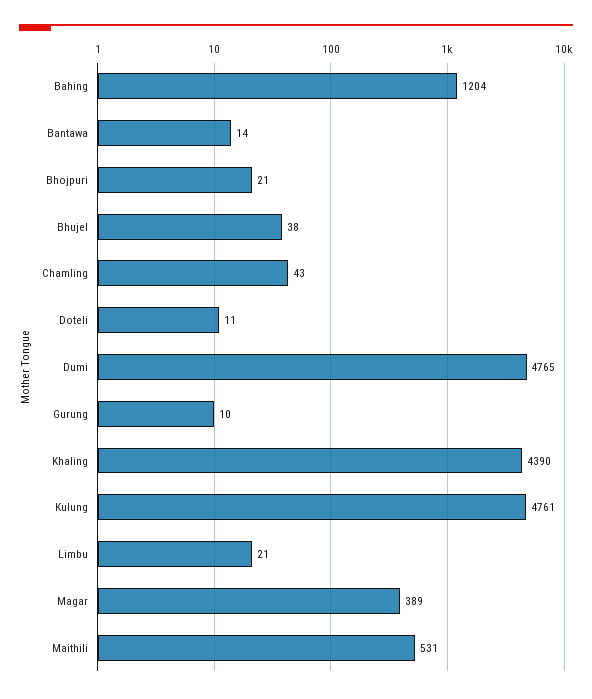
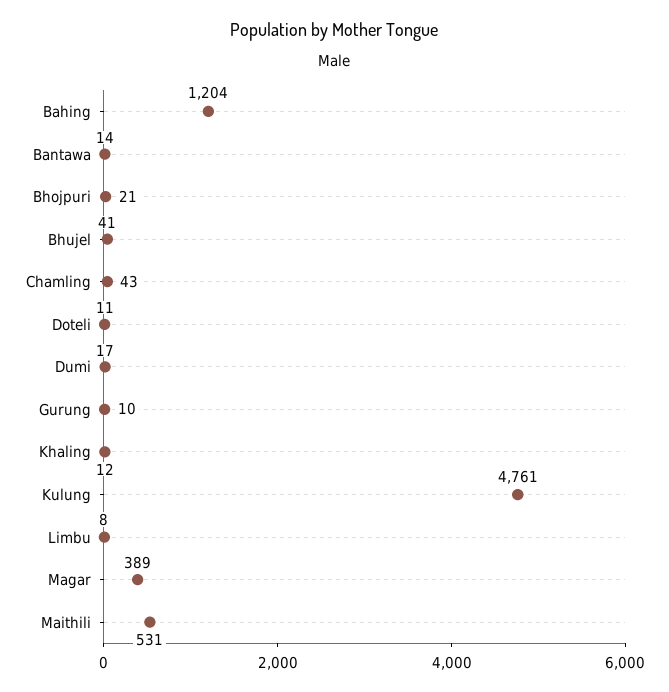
Bhujel: 38 -> 41
Dumi: 4765 -> 17
Khaling: 4390 -> 12
Limbu: 21 -> 8

